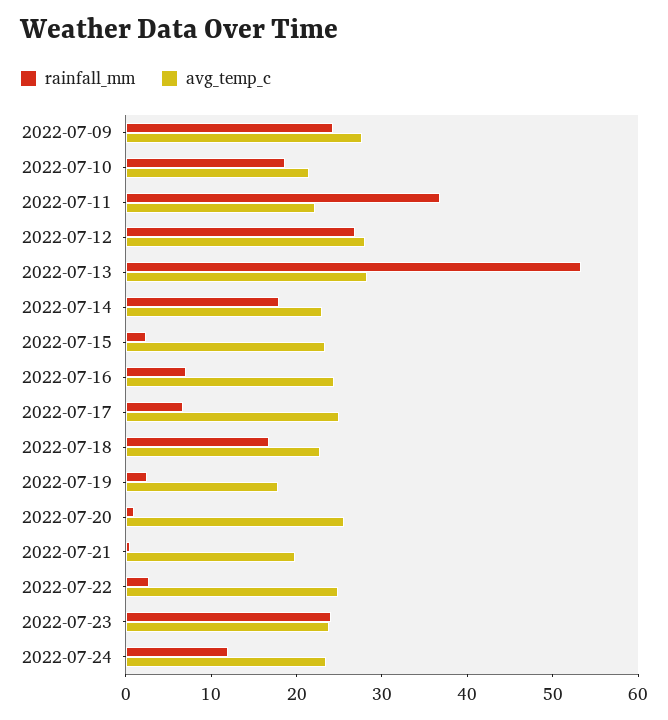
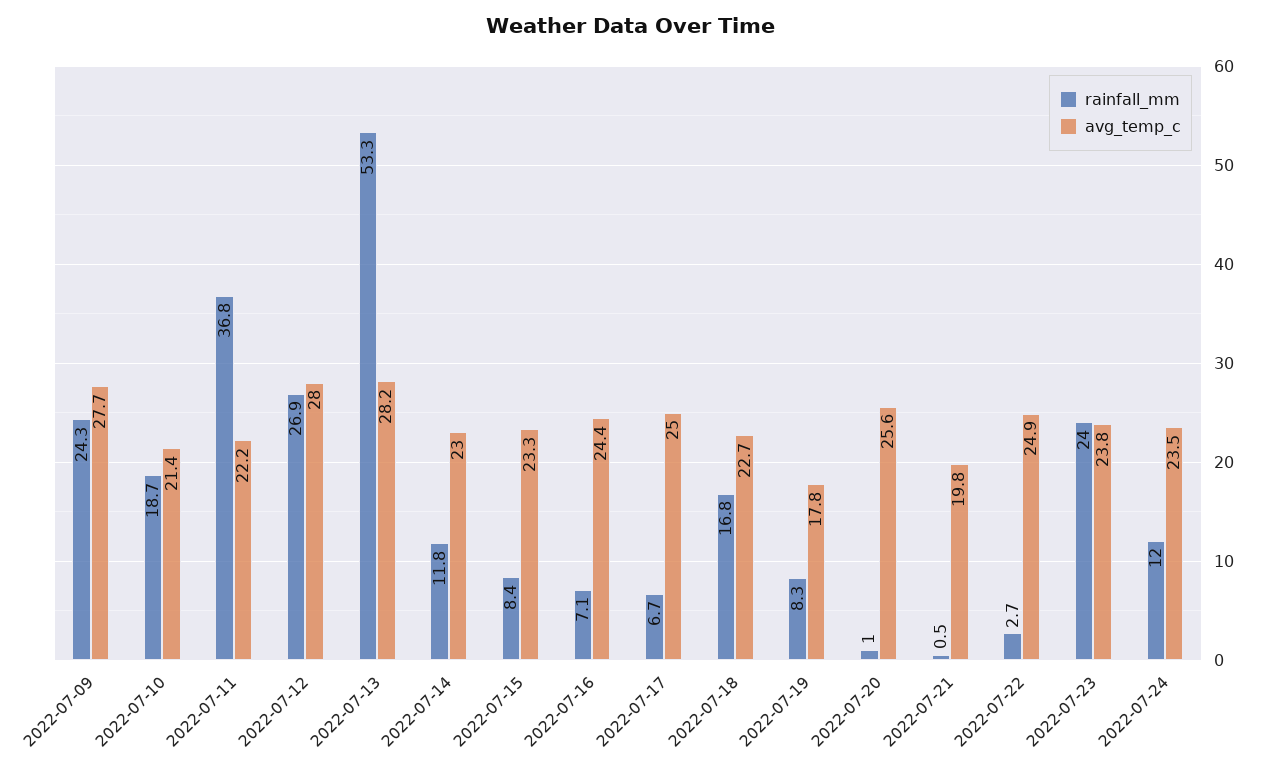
rainfall_mm, 2022-07-14: 18 -> 11.8
rainfall_mm, 2022-07-15: 2 -> 8.4
rainfall_mm, 2022-07-19: 2 -> 8.3

